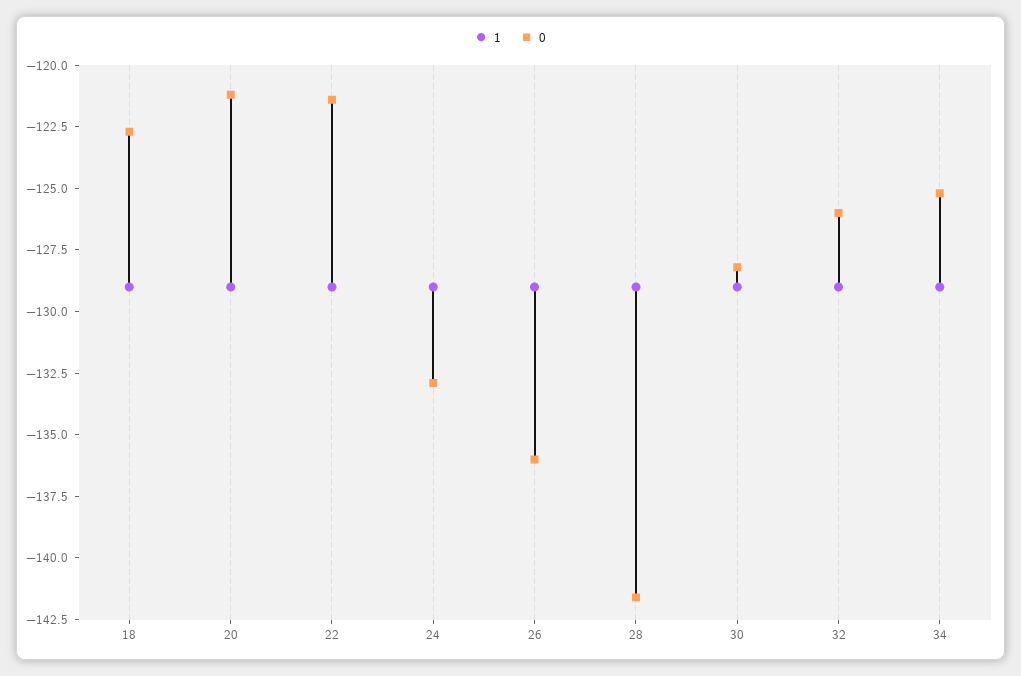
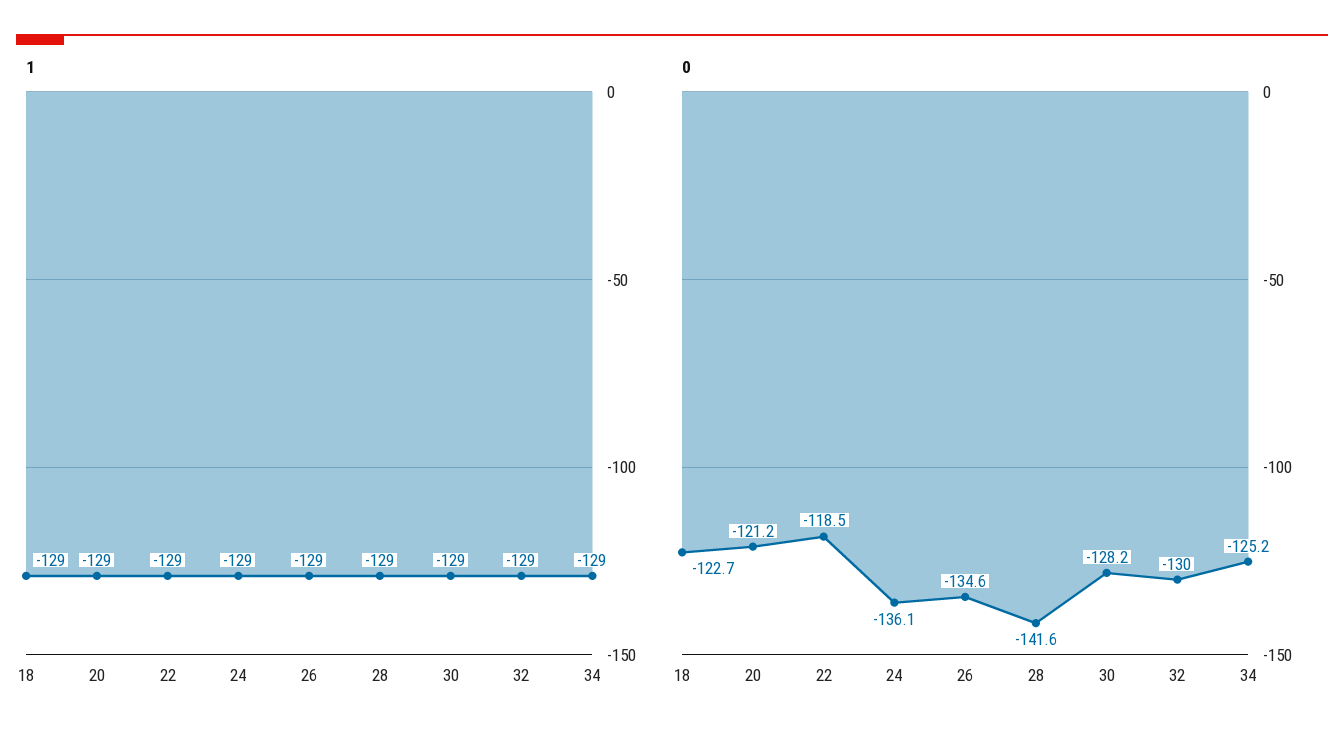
0, 22: -121.5 -> -118.5
0, 24: -133 -> -136.1
0, 26: -136 -> -134.6
0, 32: -126 -> -130

